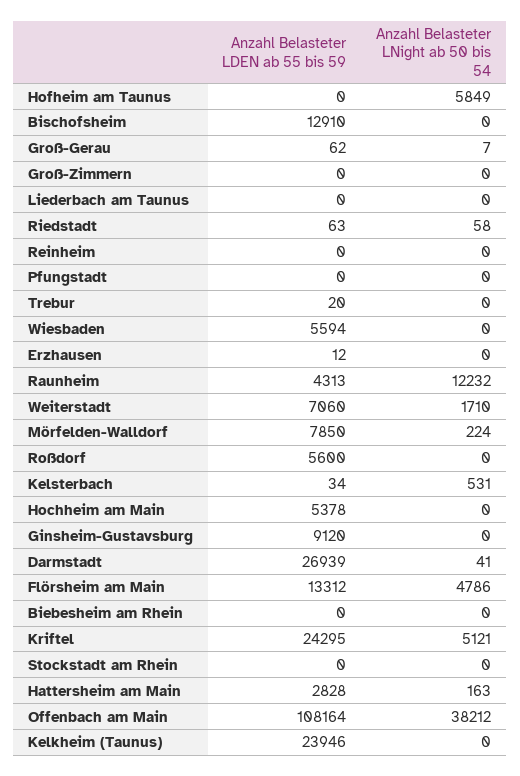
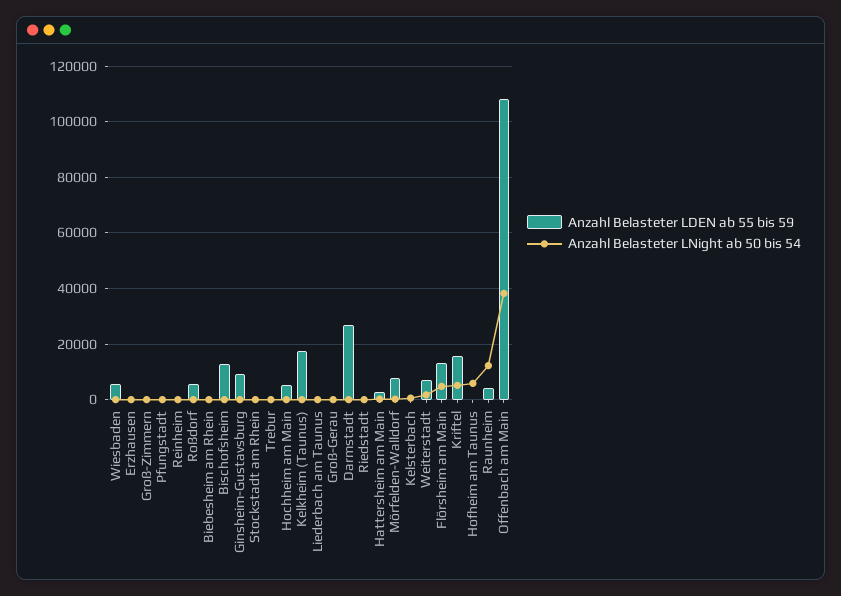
Anzahl Belasteter LDEN ab 55 bis 59, Kriftel: 24295 -> 15000
Anzahl Belasteter LDEN ab 55 bis 59, Kelkheim (Taunus): 23946 -> 17500

